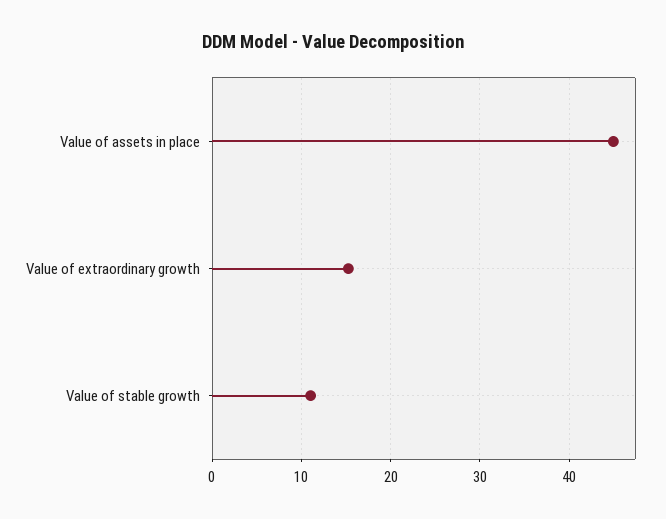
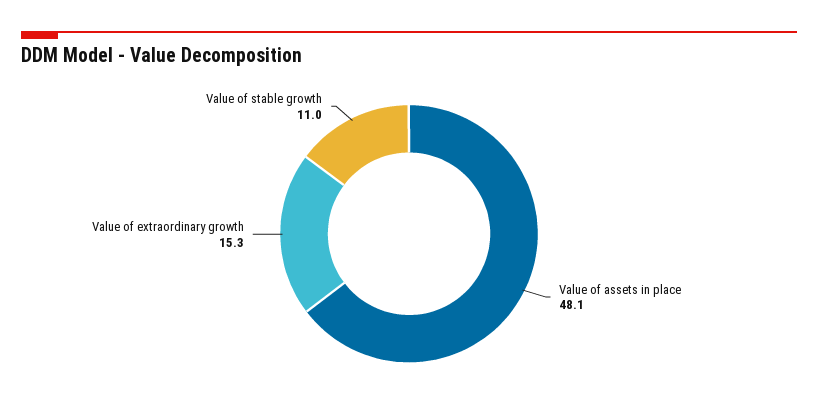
Value of assets in place: 45 -> 48.1

